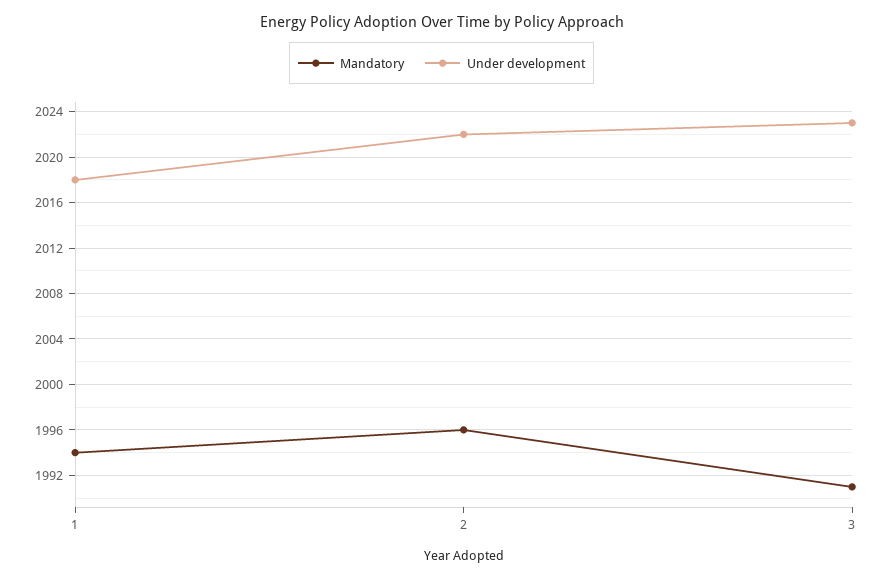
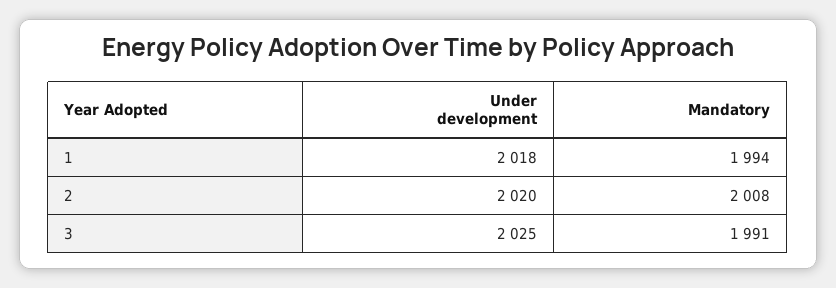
Mandatory, 2: 1996 -> 2008
Under development, 2: 2022 -> 2020
Under development, 3: 2023 -> 2025

